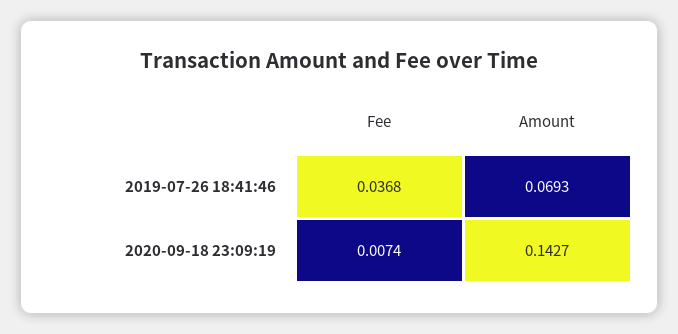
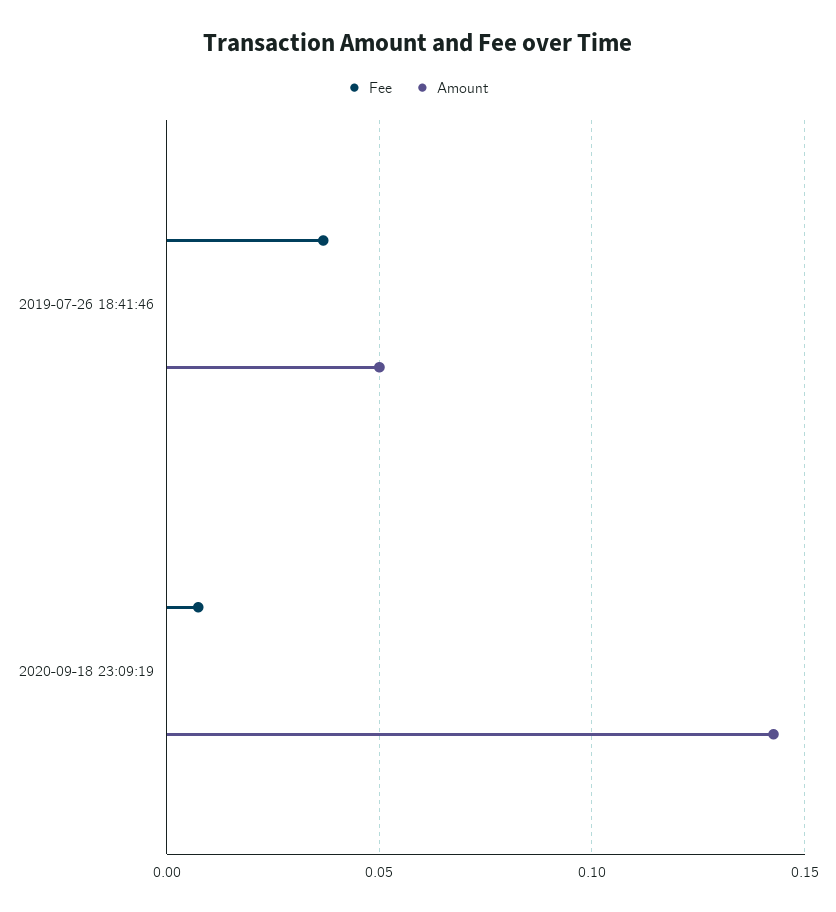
Amount, 2019-07-26 18:41:46: 0.0693 -> 0.05

